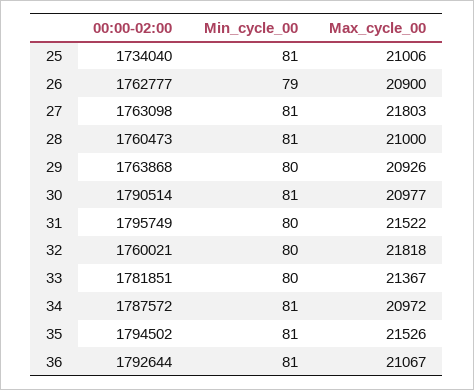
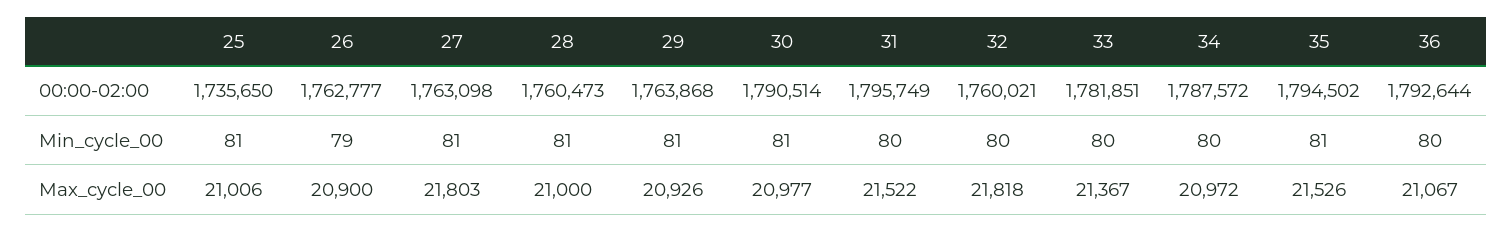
00:00-02:00, 25: 1734040 -> 1735650
Min_cycle_00, 29: 80 -> 81
Min_cycle_00, 34: 81 -> 80
Min_cycle_00, 36: 81 -> 80

